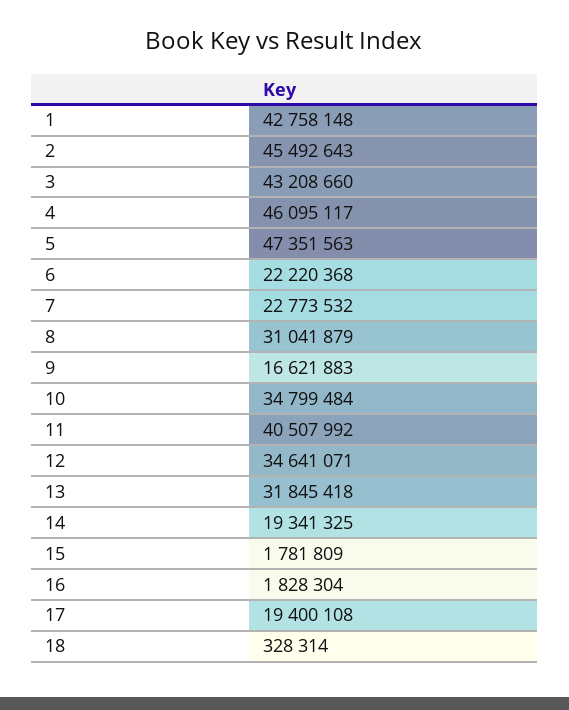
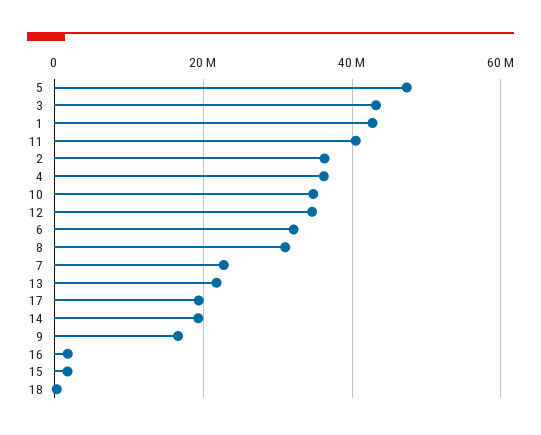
2: 45492643 -> 36000000
4: 46095117 -> 36000000
6: 22220368 -> 32000000
13: 31845418 -> 22000000

